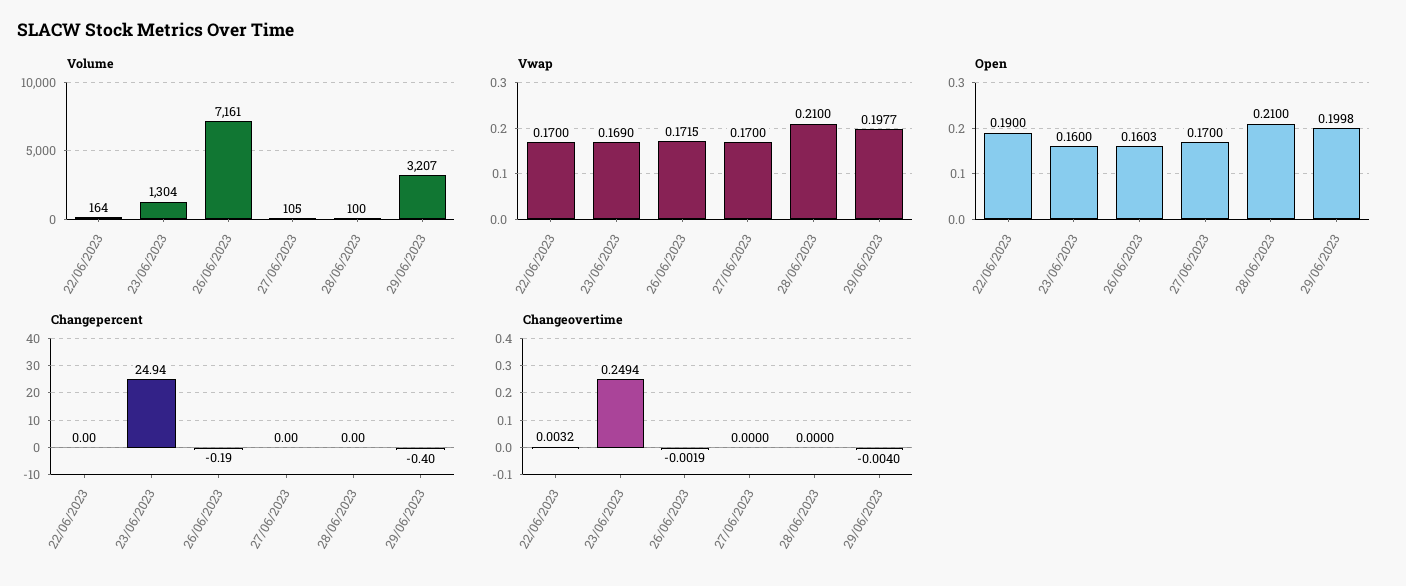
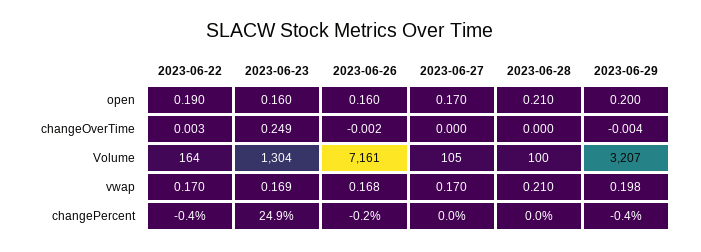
Vwap, 26/06/2023: 0.1715 -> 0.168
Changepercent, 22/06/2023: 0 -> -0.4

